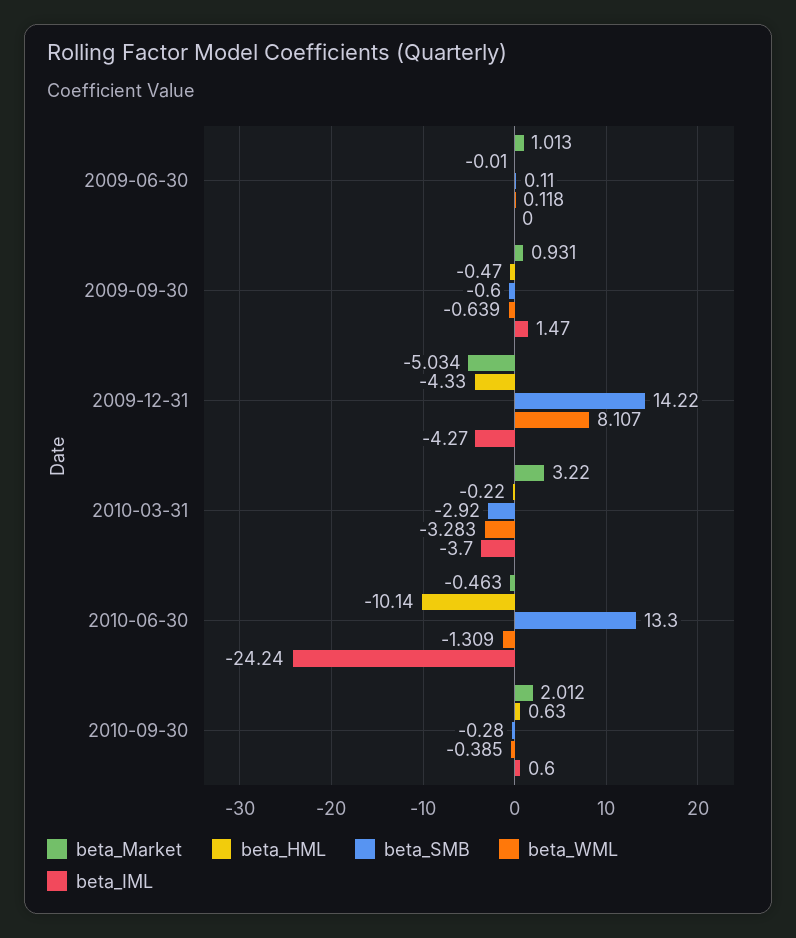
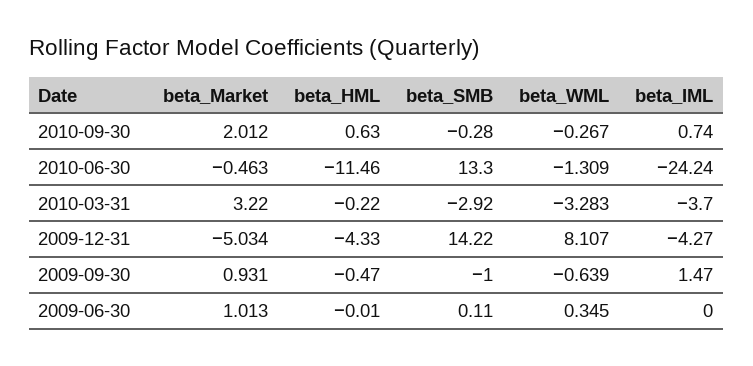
beta_WML, 2009-06-30: 0.118 -> 0.345
beta_SMB, 2009-09-30: -0.6 -> -1
beta_HML, 2010-06-30: -10.14 -> -11.46
beta_WML, 2010-09-30: -0.385 -> -0.267
beta_IML, 2010-09-30: 0.6 -> 0.74

